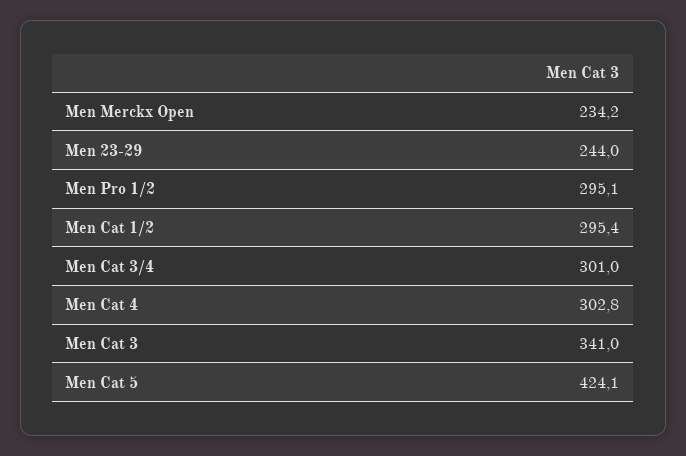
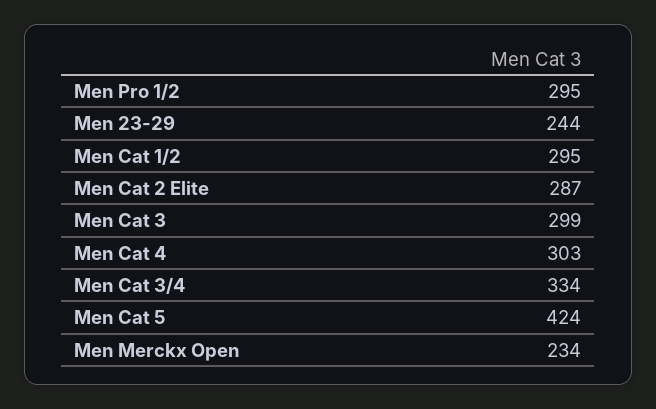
Men Cat 3/4: 301 -> 334
Men Cat 3: 341 -> 299
Men Cat 2 Elite: none -> 287

